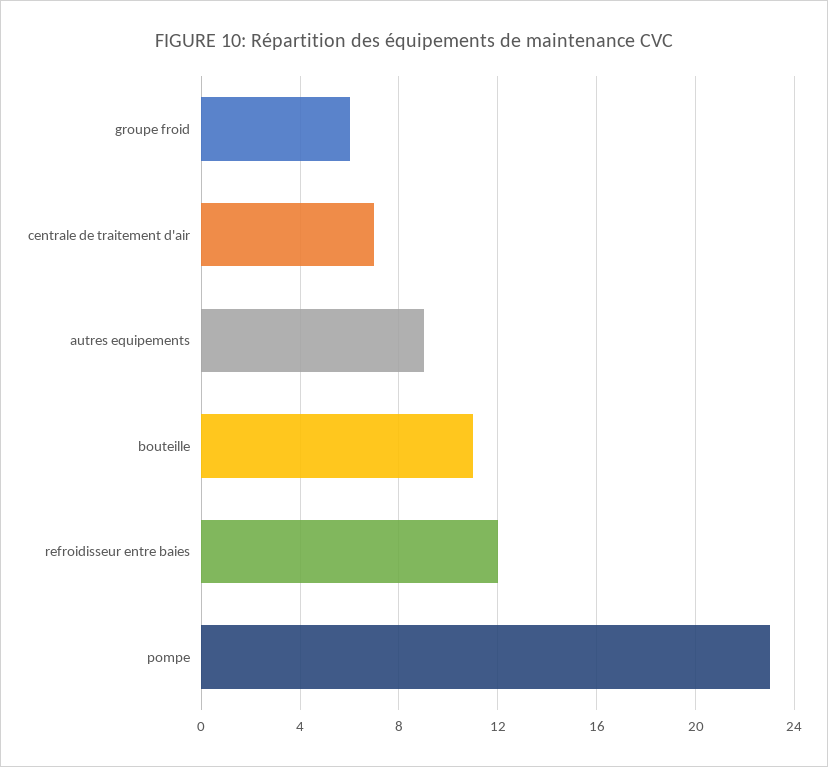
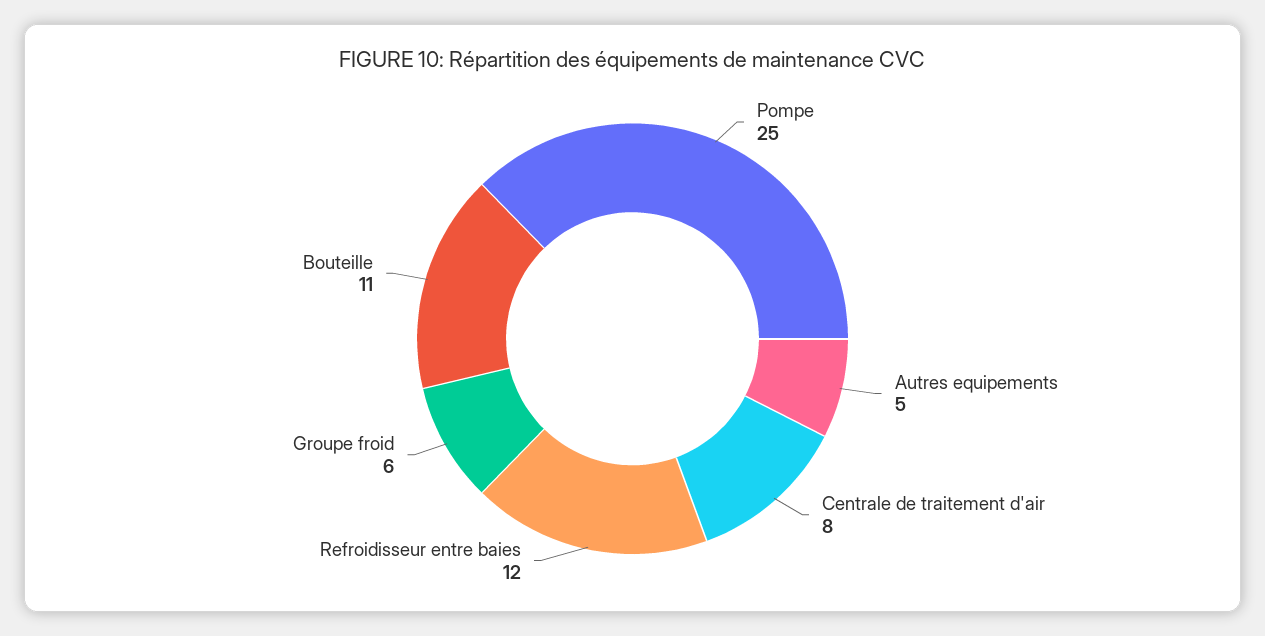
centrale de traitement d'air: 7 -> 8
autres equipements: 9 -> 5
pompe: 23 -> 25

